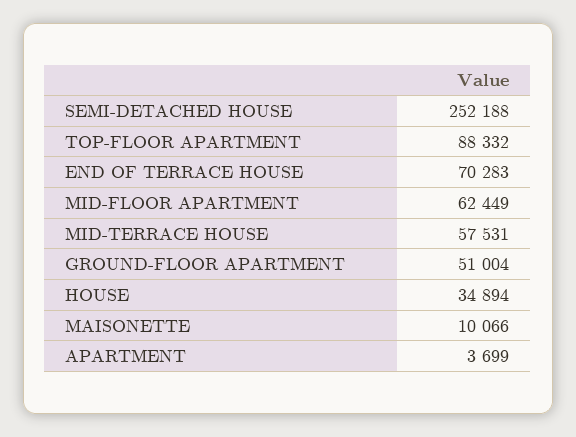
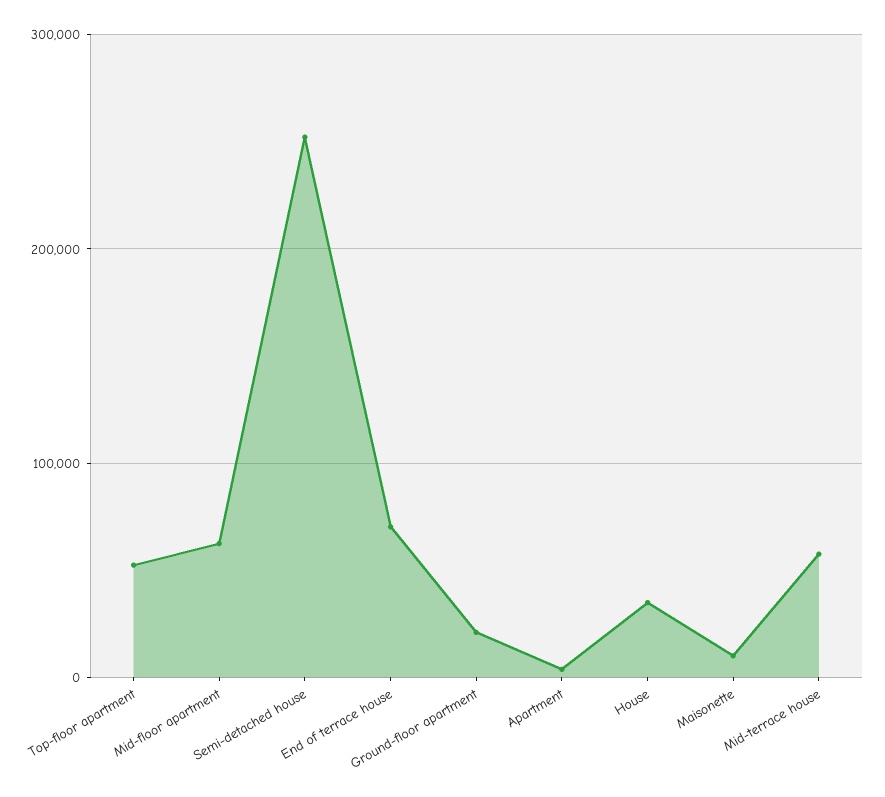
TOP-FLOOR APARTMENT: 88332 -> 50000
GROUND-FLOOR APARTMENT: 51004 -> 20000

